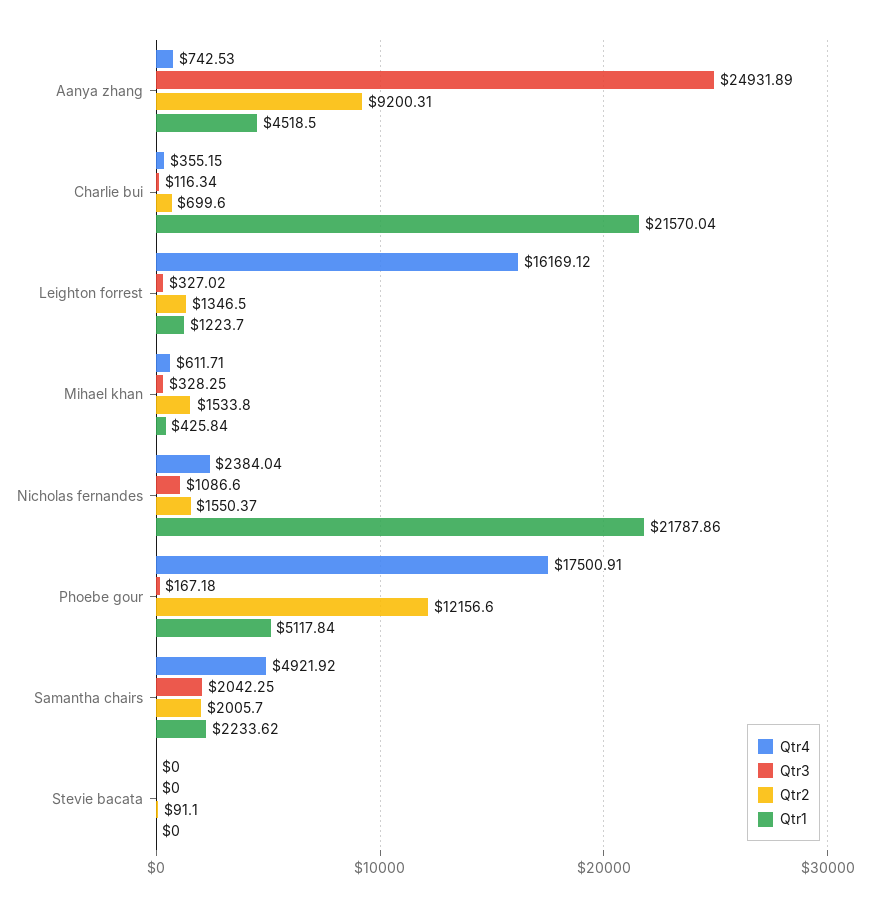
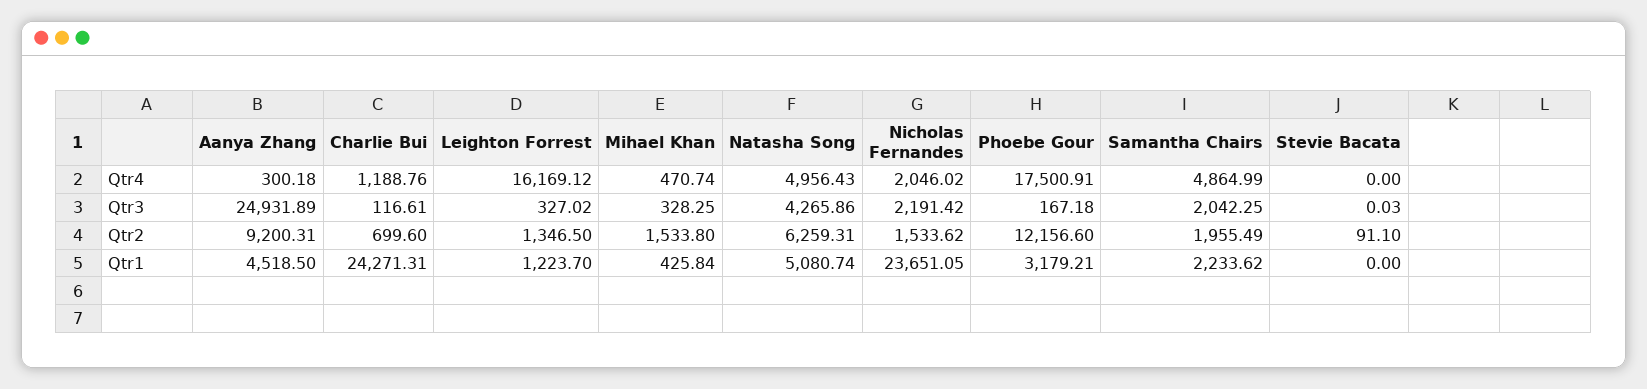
Qtr4, Aanya zhang: 742.53 -> 300.18
Qtr4, Charlie bui: 355.15 -> 1188.76
Qtr3, Charlie bui: 116.34 -> 116.61
Qtr1, Charlie bui: 21570.04 -> 24271.31
Qtr4, Mihael khan: 611.71 -> 470.74
Qtr4, Nicholas fernandes: 2384.04 -> 2046.02
Qtr3, Nicholas fernandes: 1086.6 -> 2191.42
Qtr2, Nicholas fernandes: 1550.37 -> 1533.62
Qtr1, Nicholas fernandes: 21787.86 -> 23651.05
Qtr1, Phoebe gour: 5117.84 -> 3179.21
Qtr4, Samantha chairs: 4921.92 -> 4864.99
Qtr2, Samantha chairs: 2005.7 -> 1955.49
Qtr3, Stevie bacata: 0 -> 0.03
Qtr4, Natasha Song: none -> 4956.43
Qtr3, Natasha Song: none -> 4265.86
Qtr2, Natasha Song: none -> 6259.31
Qtr1, Natasha Song: none -> 5080.74

